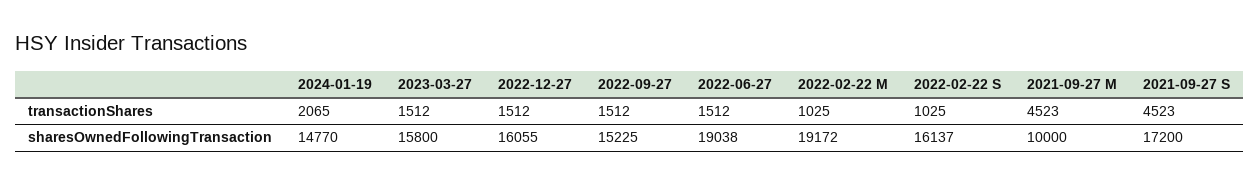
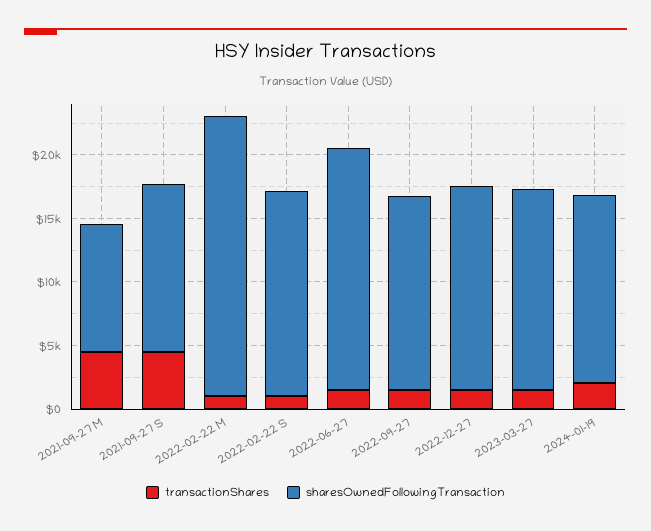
sharesOwnedFollowingTransaction, 2022-02-22 M: 19172 -> 22000
sharesOwnedFollowingTransaction, 2021-09-27 S: 17200 -> 13000

